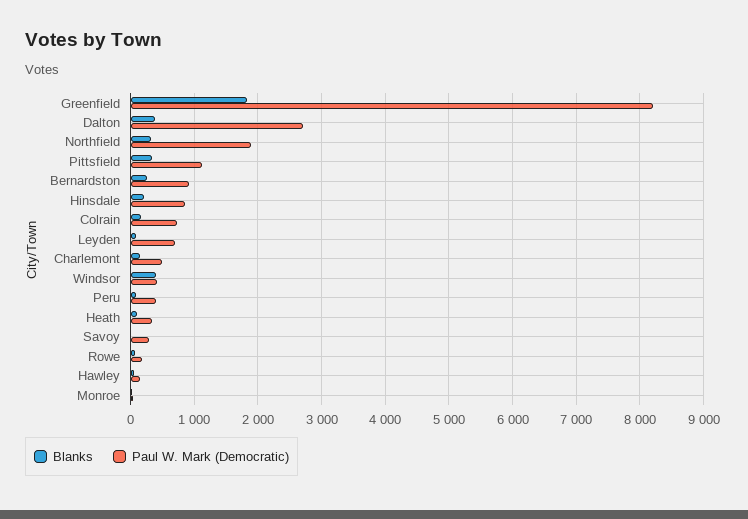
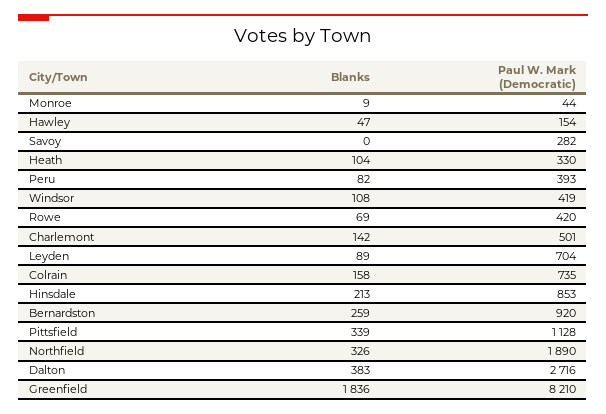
Blanks, Windsor: 400 -> 108
Paul W. Mark (Democratic), Rowe: 200 -> 420

